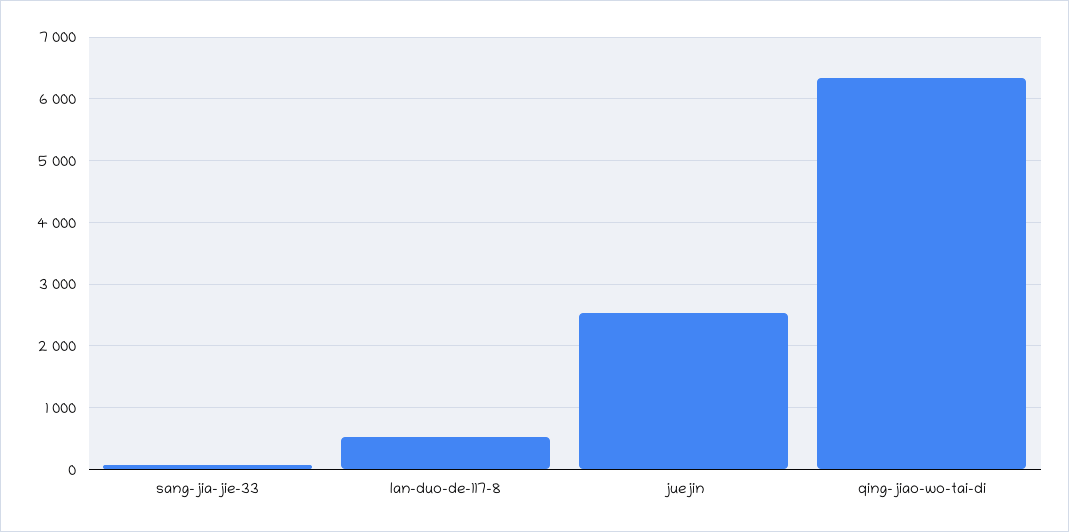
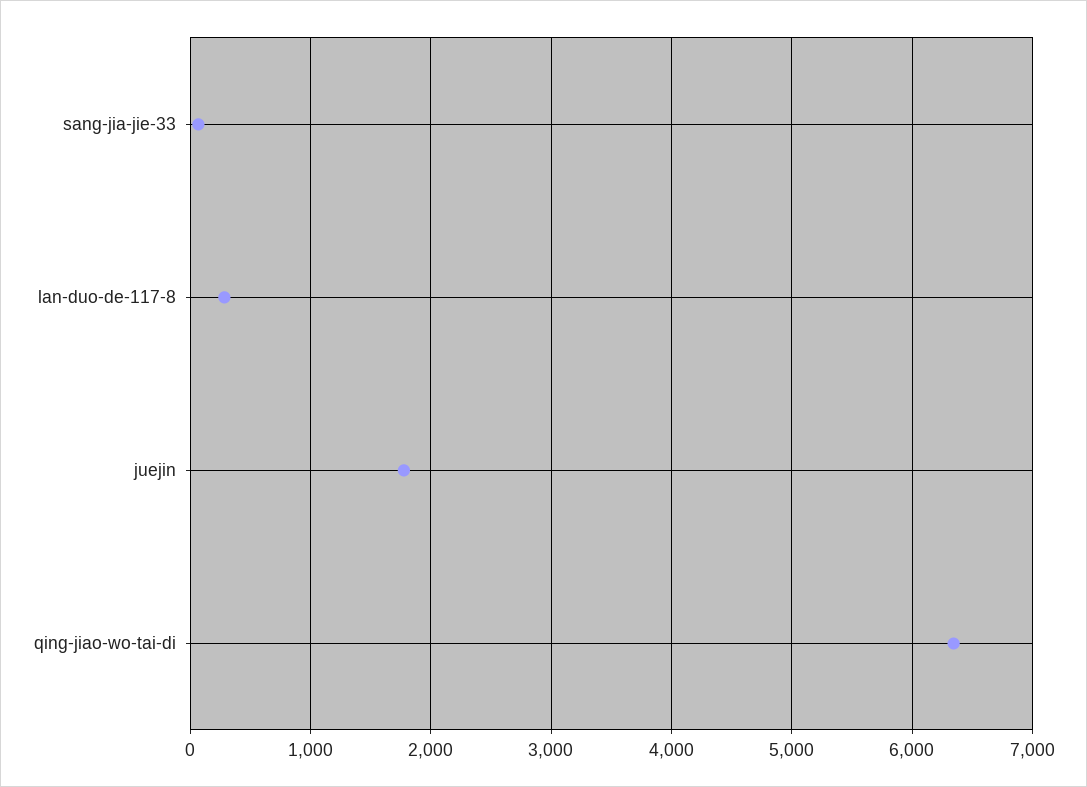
lan-duo-de-117-8: 500 -> 300
juejin: 2500 -> 1800

